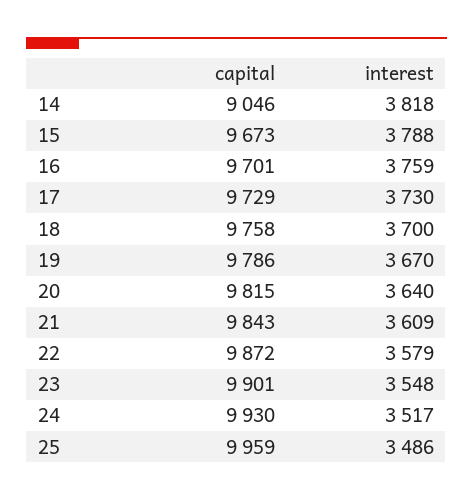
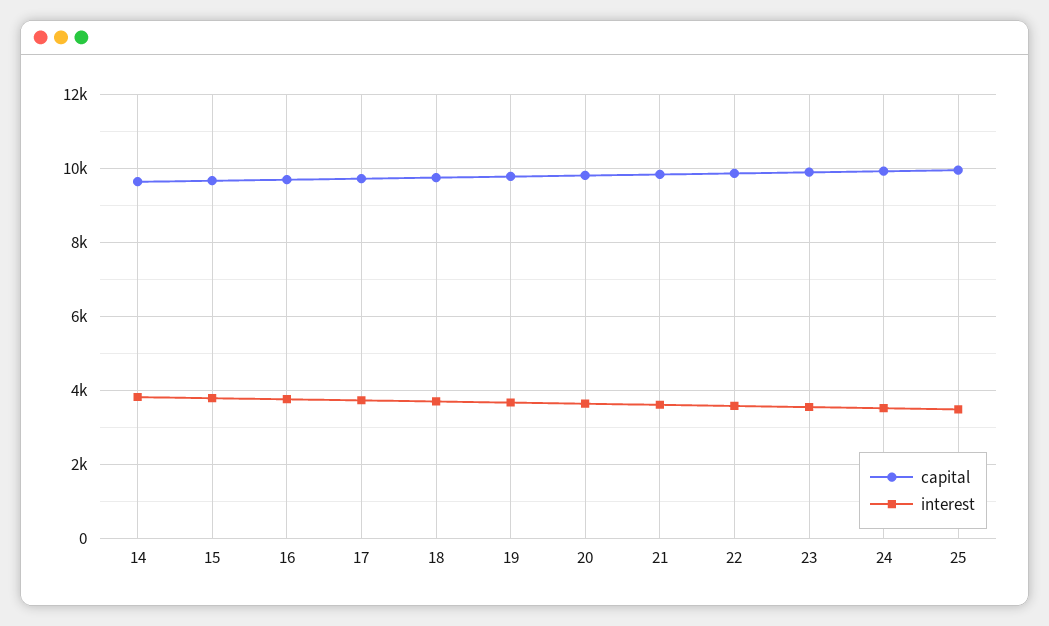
capital, 14: 9046 -> 9600

